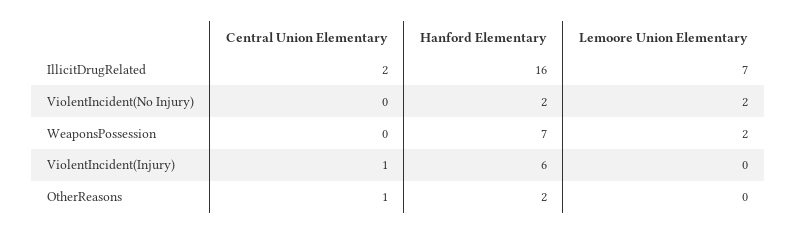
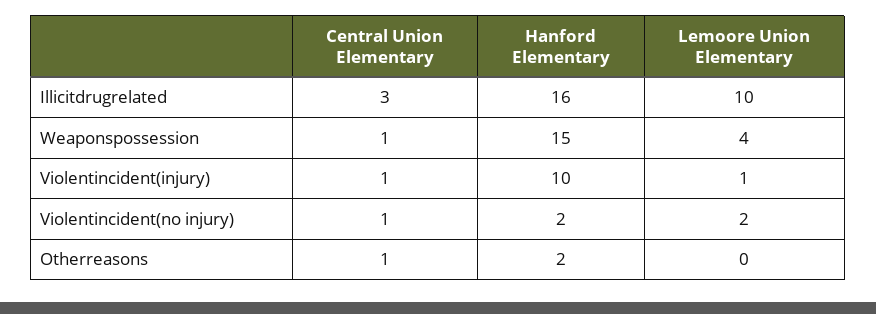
Central Union Elementary, IllicitDrugRelated: 2 -> 3
Lemoore Union Elementary, IllicitDrugRelated: 7 -> 10
Central Union Elementary, ViolentIncident(No Injury): 0 -> 1
Central Union Elementary, WeaponsPossession: 0 -> 1
Hanford Elementary, WeaponsPossession: 7 -> 15
Lemoore Union Elementary, WeaponsPossession: 2 -> 4
Hanford Elementary, ViolentIncident(Injury): 6 -> 10
Lemoore Union Elementary, ViolentIncident(Injury): 0 -> 1

